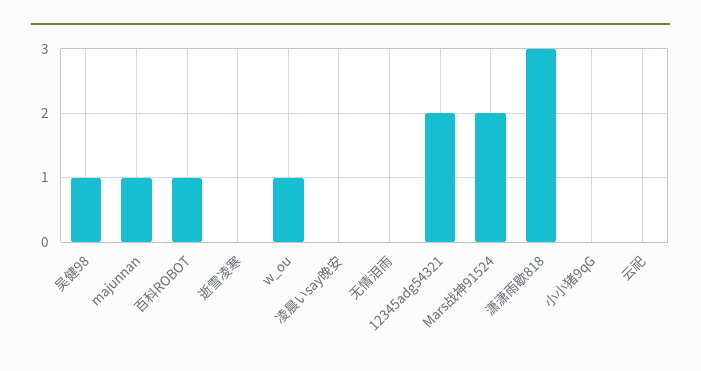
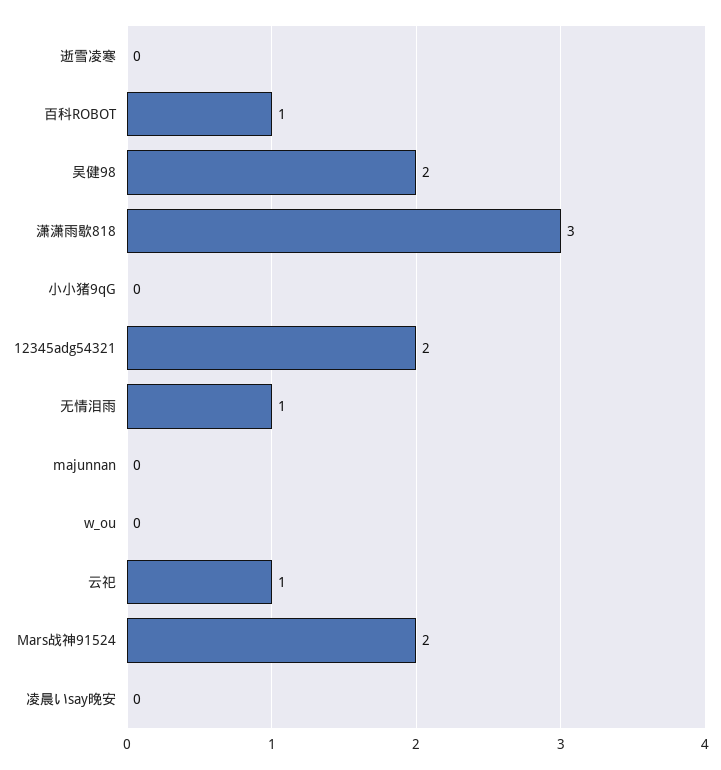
吴健98: 1 -> 2
majunnan: 1 -> 0
w_ou: 1 -> 0
无情泪雨: 0 -> 1
云祀: 0 -> 1

